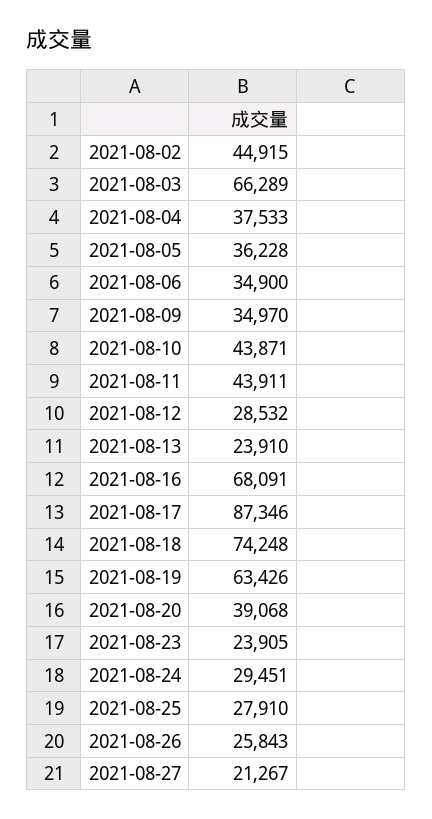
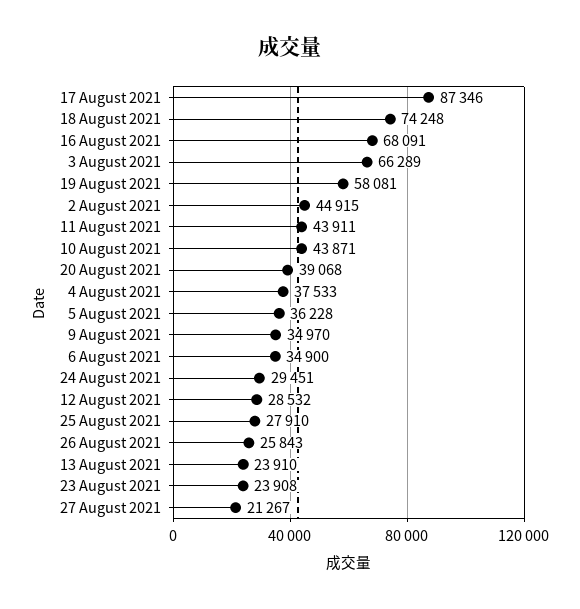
2021-08-19: 63426 -> 58081
2021-08-23: 23905 -> 23908

